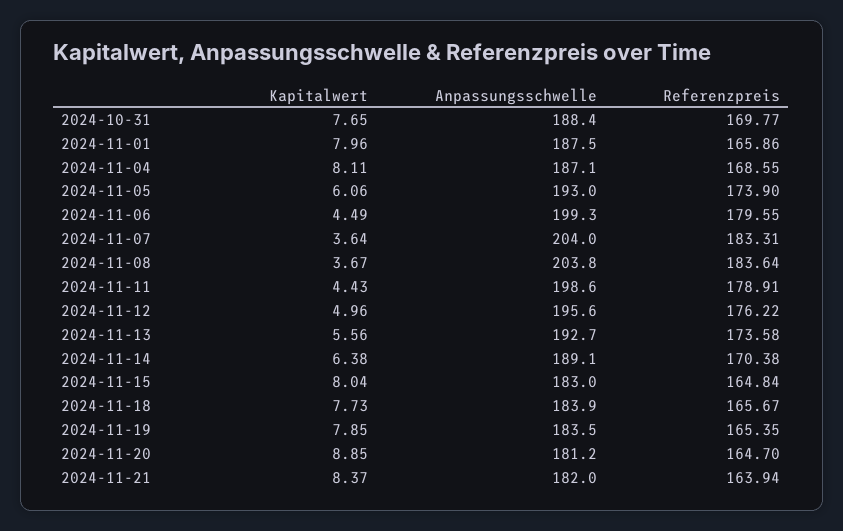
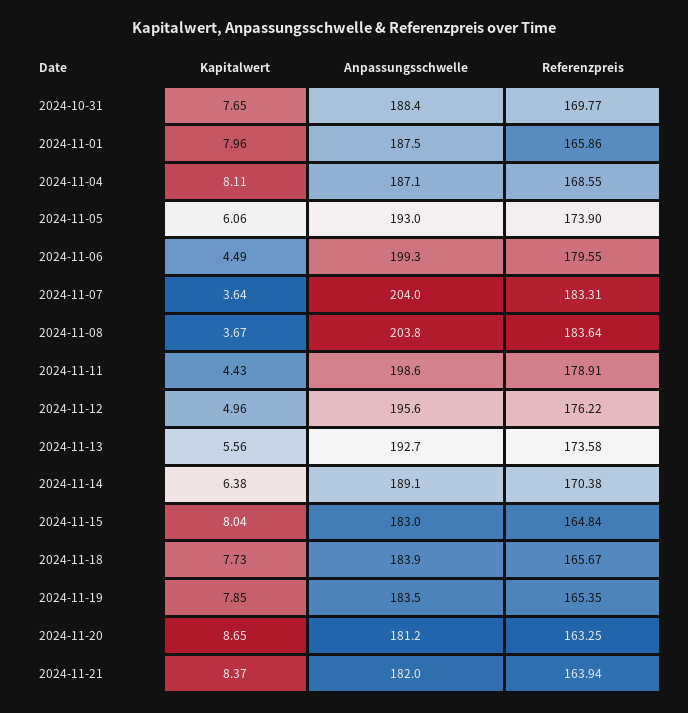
Kapitalwert, 2024-11-20: 8.85 -> 8.65
Referenzpreis, 2024-11-20: 164.7 -> 163.25

